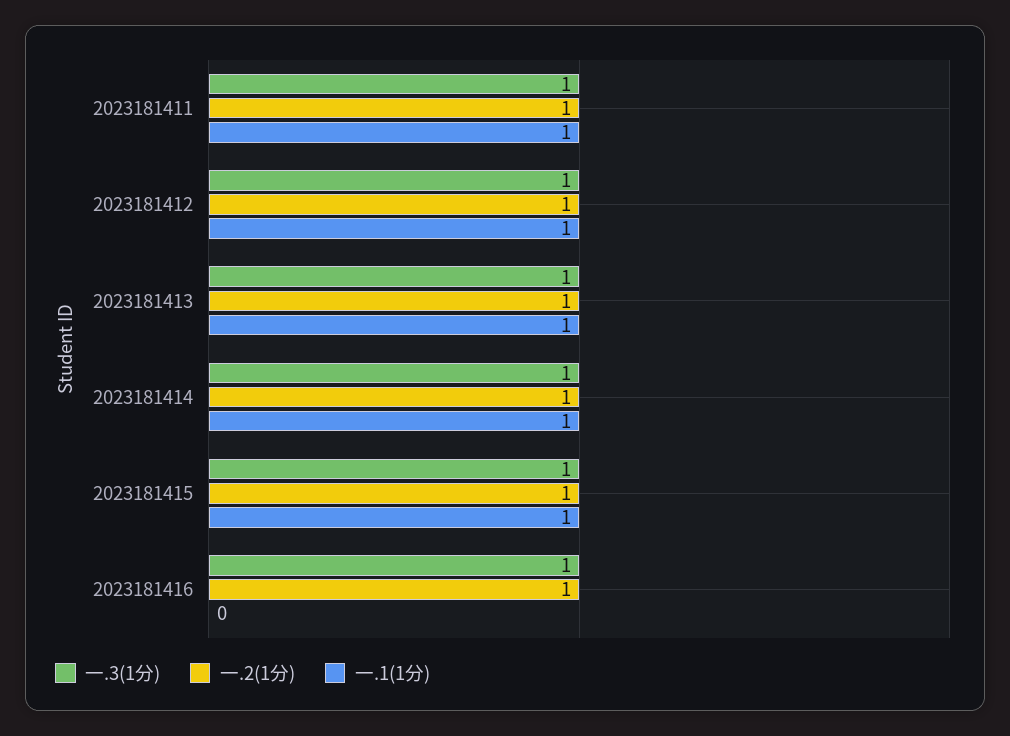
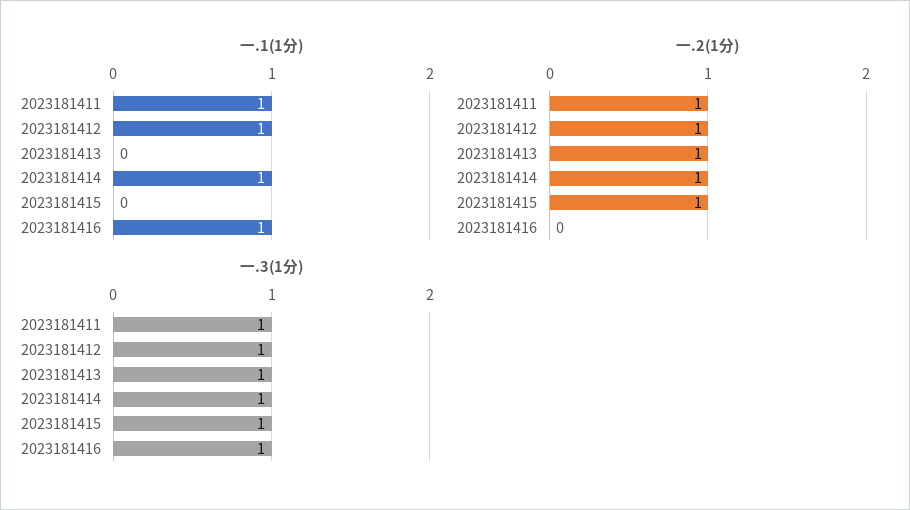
一.1(1分), 2023181413: 1 -> 0
一.1(1分), 2023181415: 1 -> 0
一.2(1分), 2023181416: 1 -> 0
一.1(1分), 2023181416: 0 -> 1

